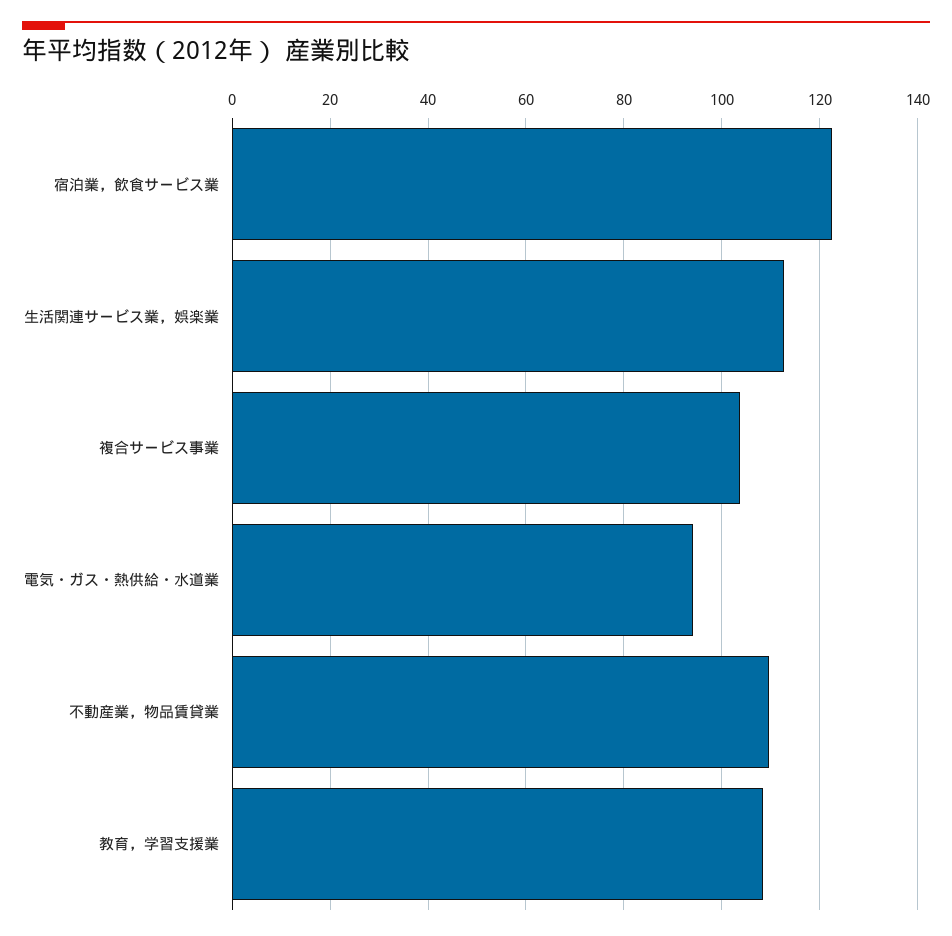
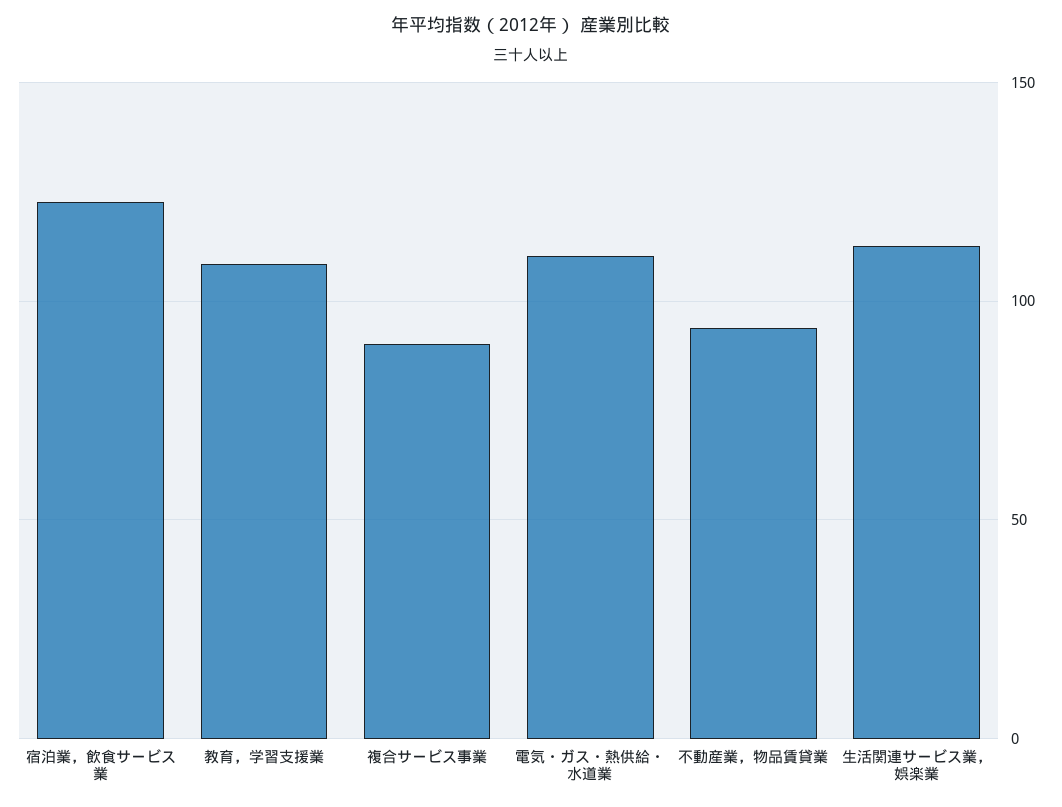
複合サービス事業: 104 -> 90
電気・ガス・熱供給・水道業: 94 -> 110
不動産業，物品賃貸業: 110 -> 95

